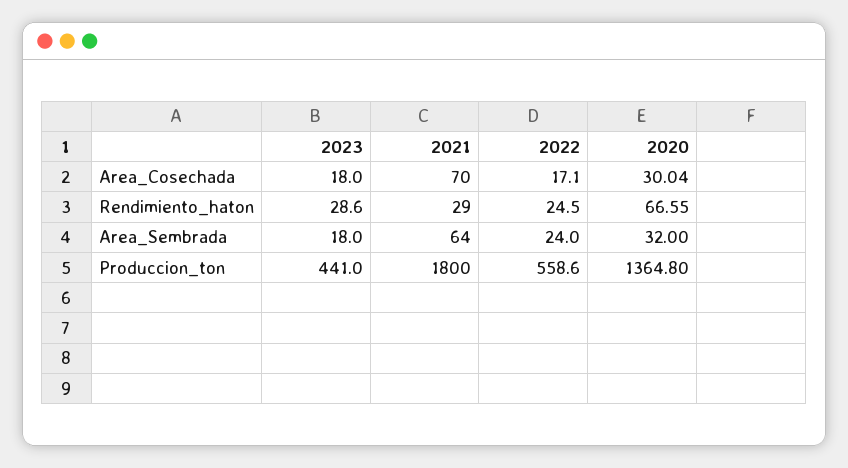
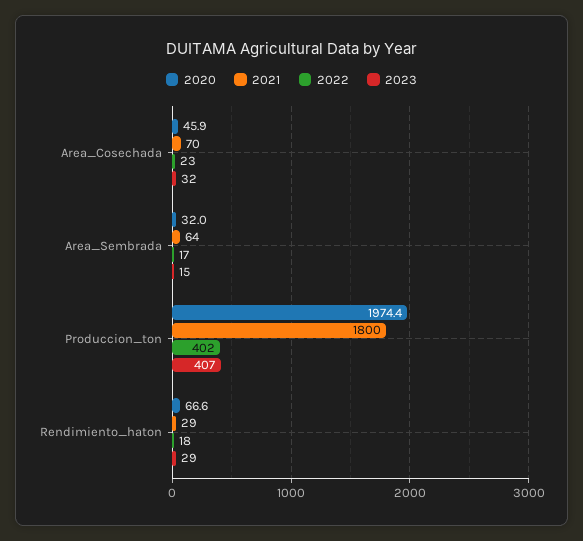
2023, Area_Cosechada: 18 -> 32
2022, Area_Cosechada: 17.1 -> 23
2020, Area_Cosechada: 30.04 -> 45.9
2022, Rendimiento_haton: 24.5 -> 18
2023, Area_Sembrada: 18 -> 15
2022, Area_Sembrada: 24 -> 17
2023, Produccion_ton: 441 -> 407
2022, Produccion_ton: 558.6 -> 402
2020, Produccion_ton: 1364.8 -> 1974.4

